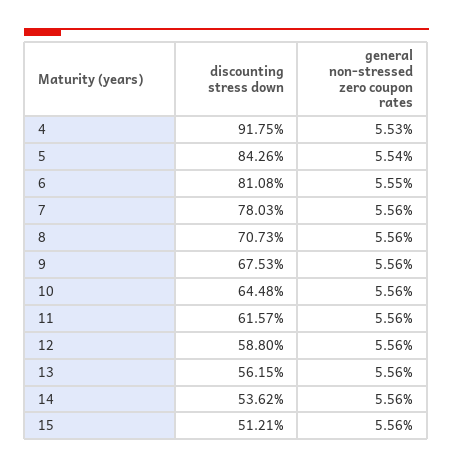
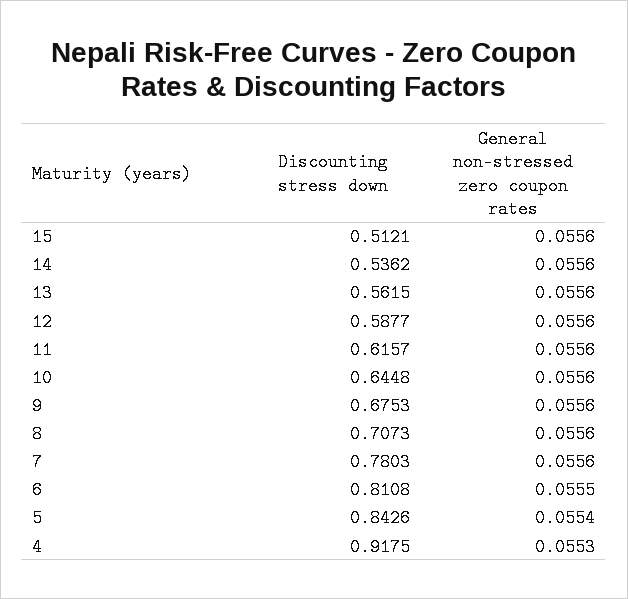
discounting stress down, 12: 0.588 -> 0.5877

